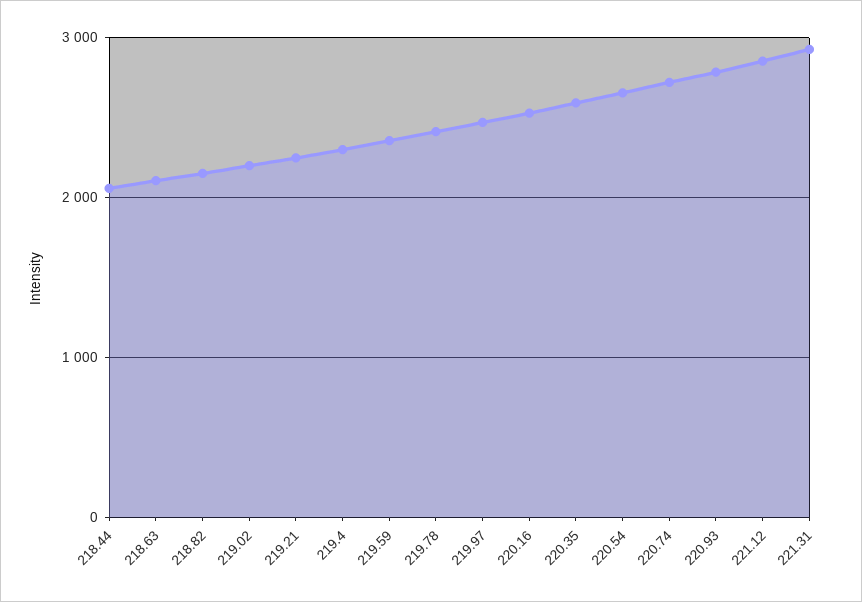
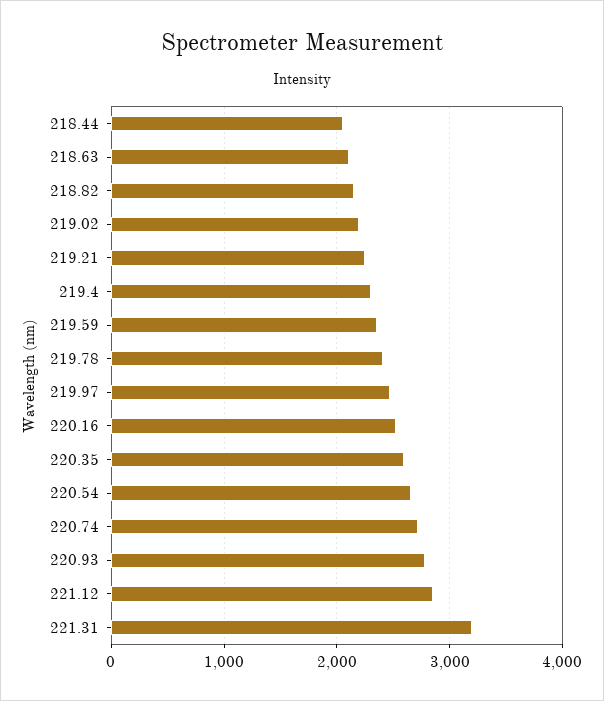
221.31: 2900 -> 3200

